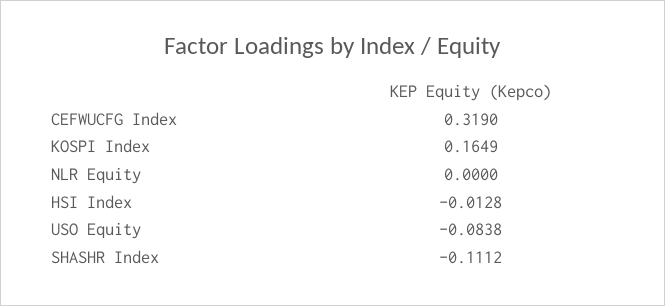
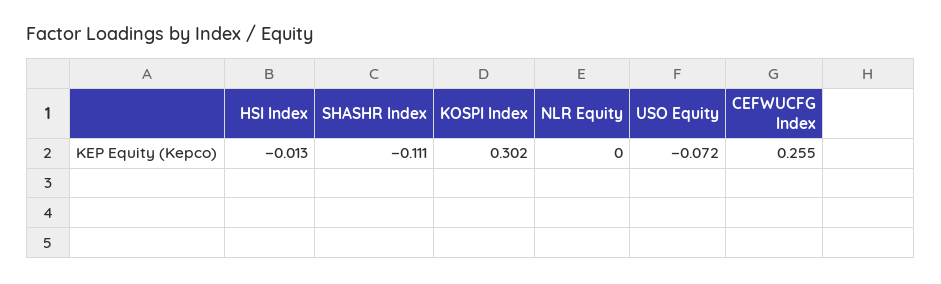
CEFWUCFG Index: 0.319 -> 0.255
KOSPI Index: 0.1649 -> 0.302
USO Equity: -0.0838 -> -0.072

